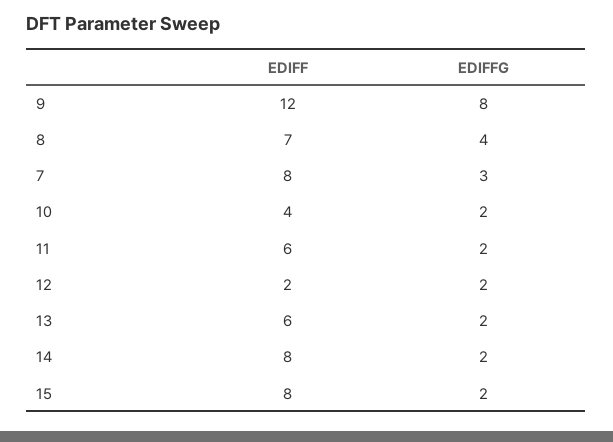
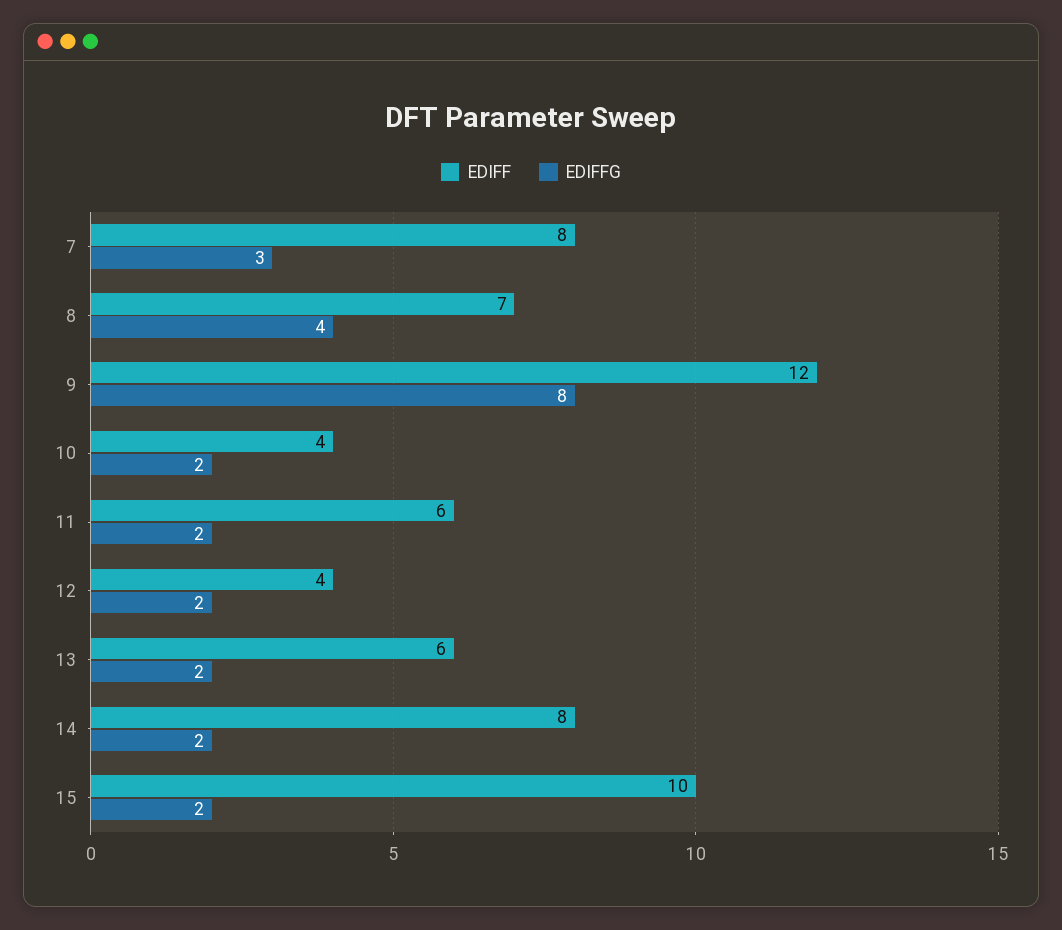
EDIFF, 12: 2 -> 4
EDIFF, 15: 8 -> 10

